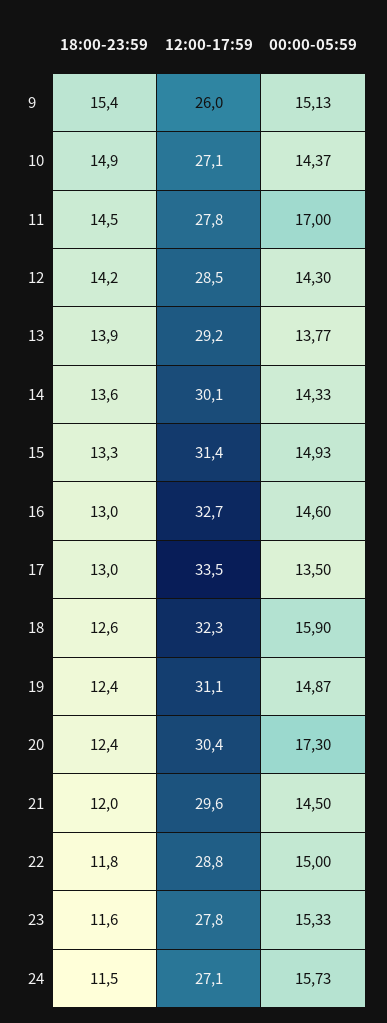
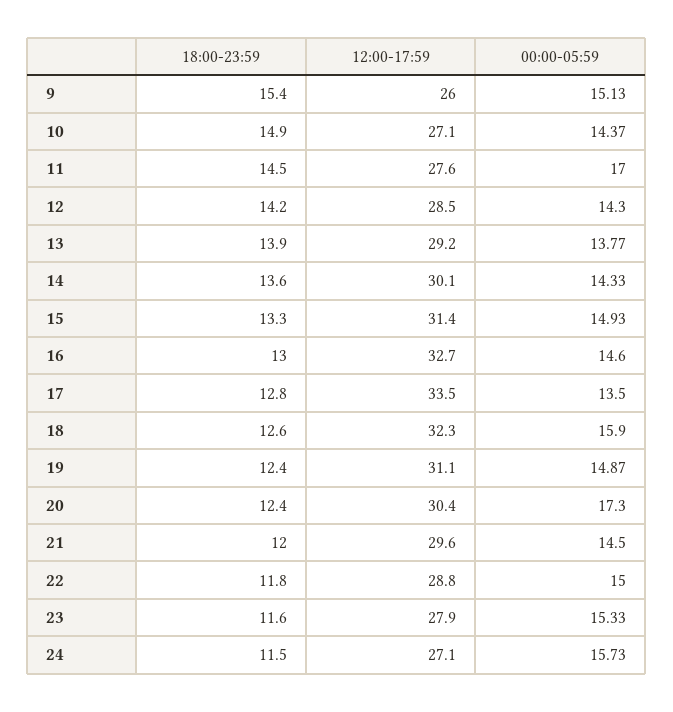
12:00-17:59, 11: 27.8 -> 27.6
18:00-23:59, 17: 13 -> 12.8
12:00-17:59, 23: 27.8 -> 27.9

